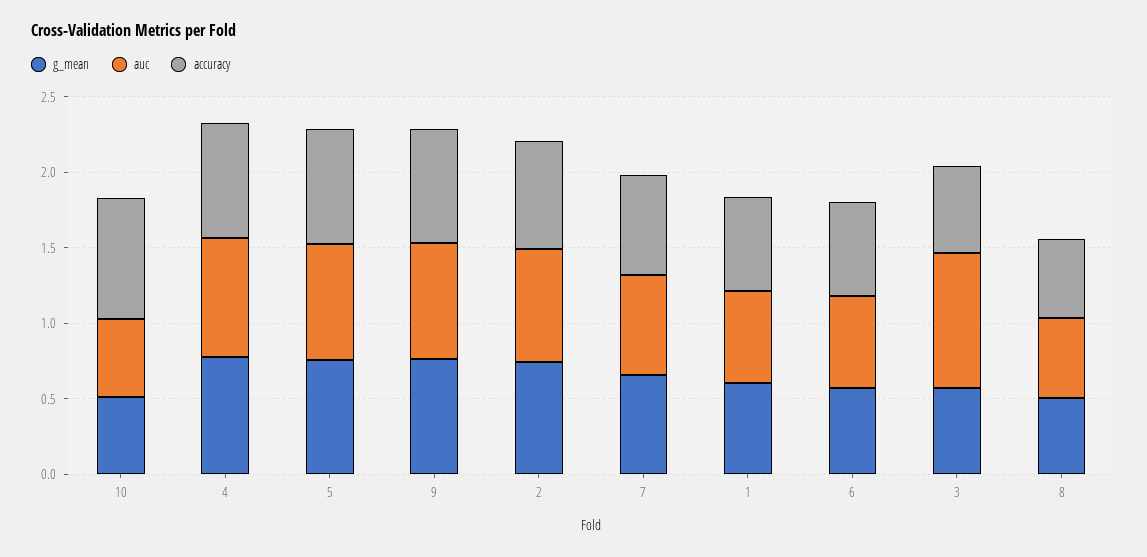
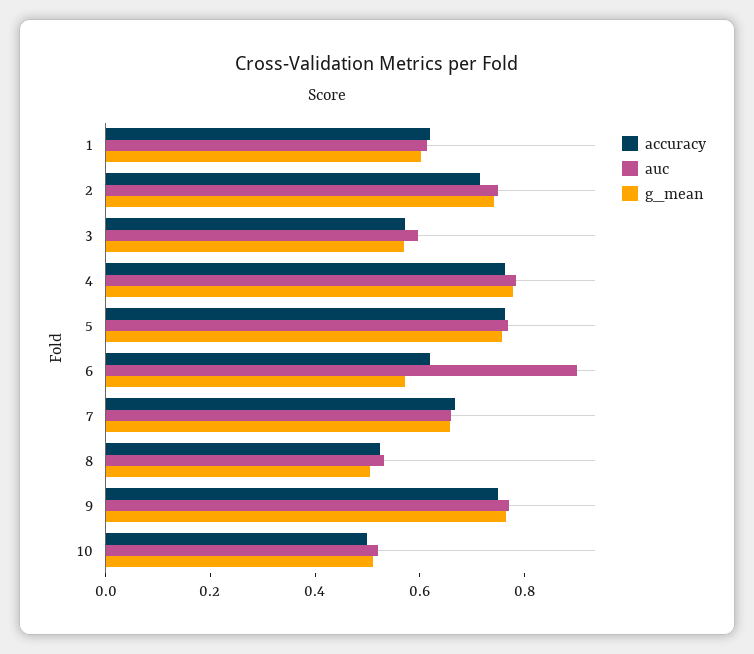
accuracy, 10: 0.8 -> 0.5
auc, 6: 0.6 -> 0.9
auc, 3: 0.9 -> 0.6

